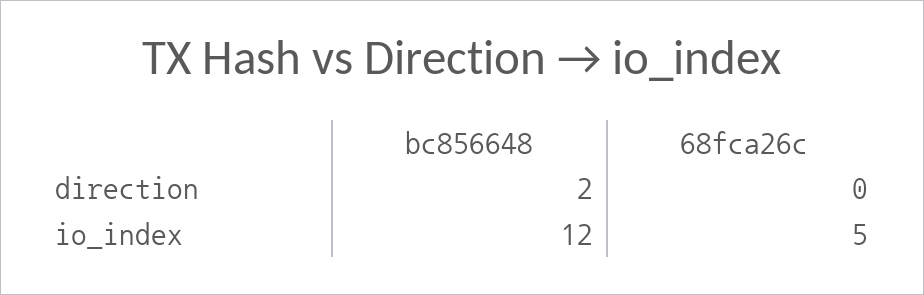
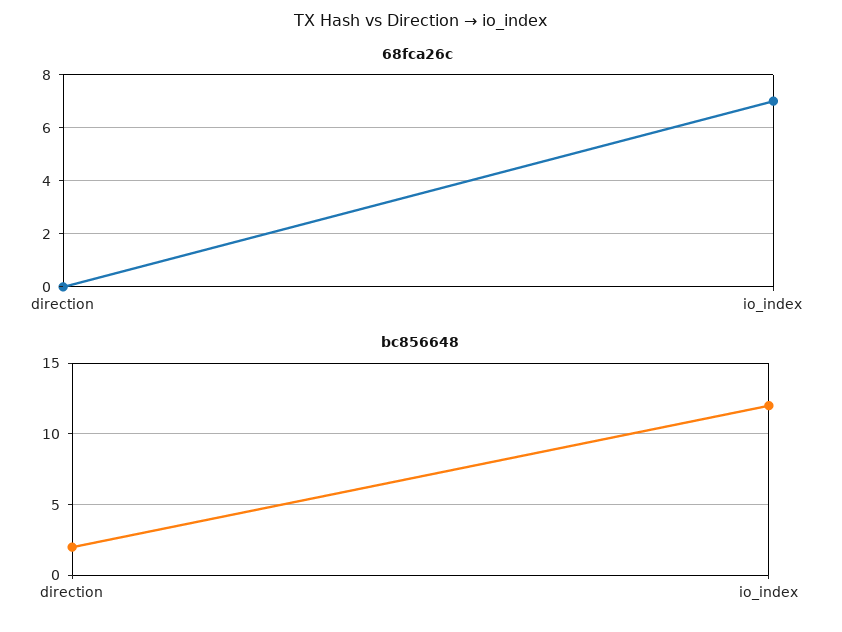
68fca26c, io_index: 5 -> 7

